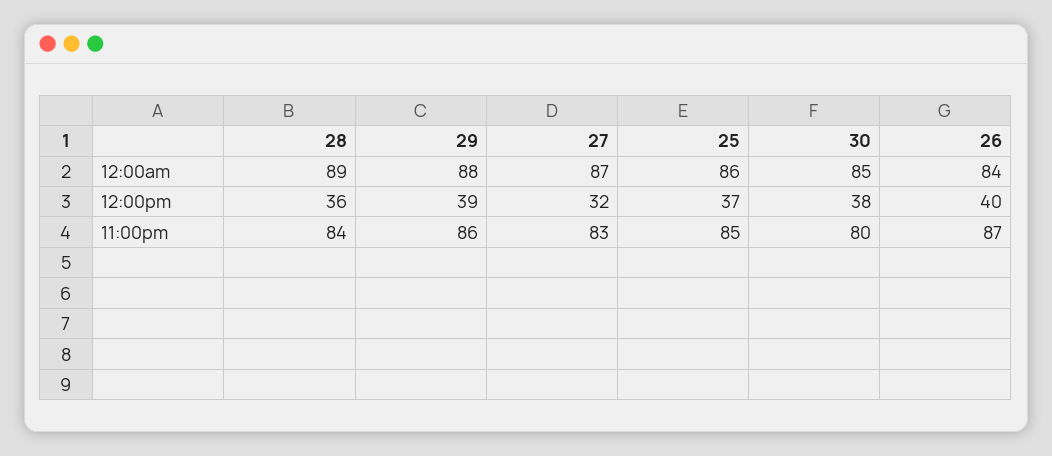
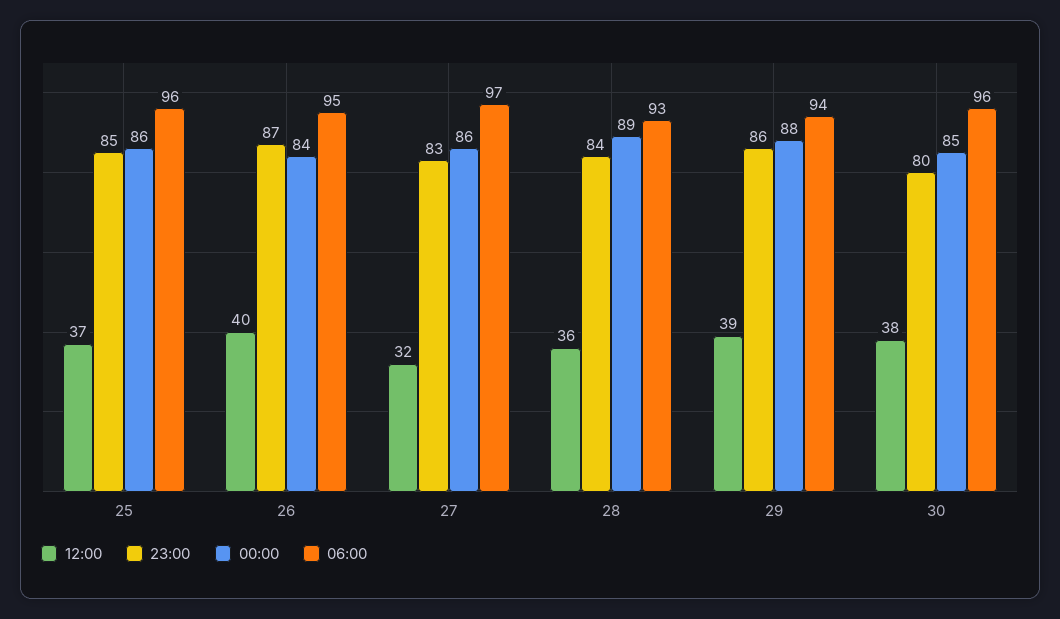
12:00am, 27: 87 -> 86
06:00, 25: none -> 96
06:00, 26: none -> 95
06:00, 27: none -> 97
06:00, 28: none -> 93
06:00, 29: none -> 94
06:00, 30: none -> 96

